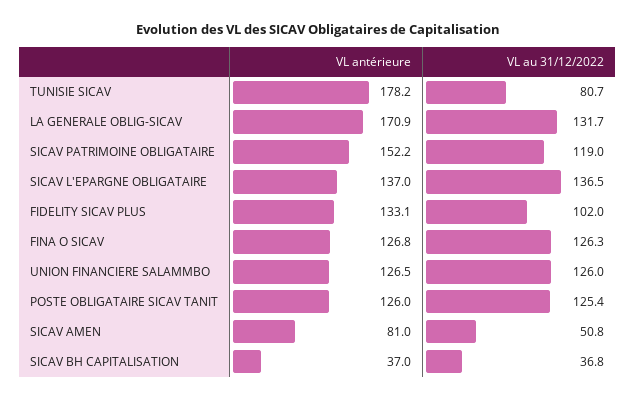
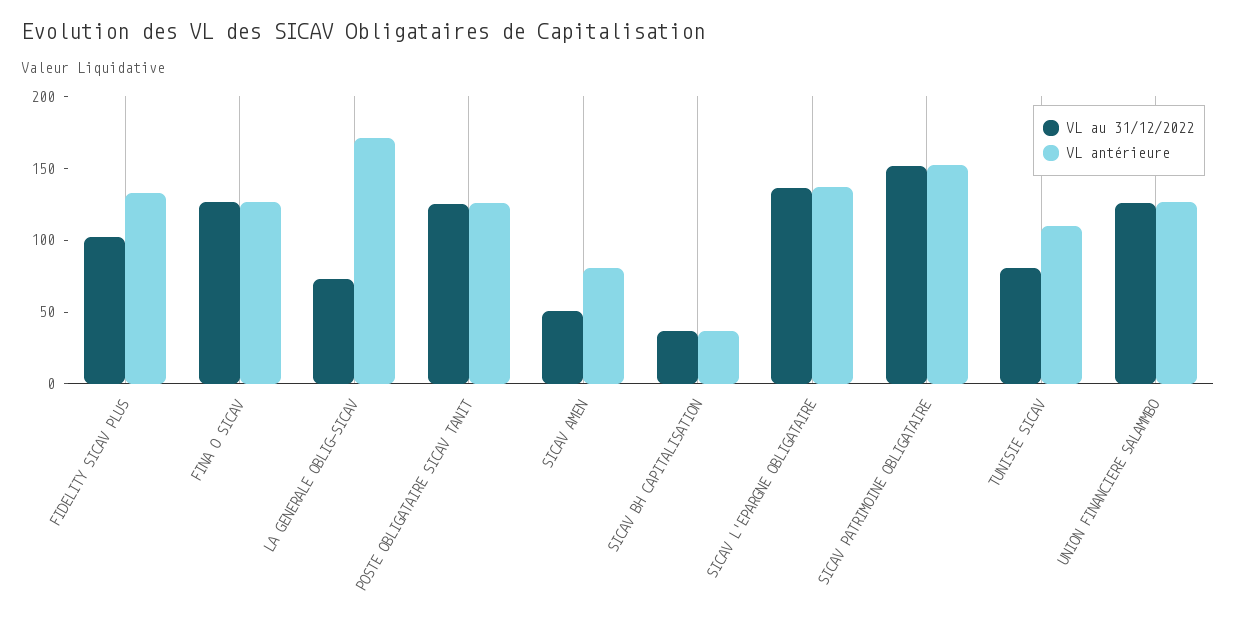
VL antérieure, TUNISIE SICAV: 178.2 -> 110
VL au 31/12/2022, LA GENERALE OBLIG-SICAV: 131.7 -> 70
VL au 31/12/2022, SICAV PATRIMOINE OBLIGATAIRE: 119 -> 150

